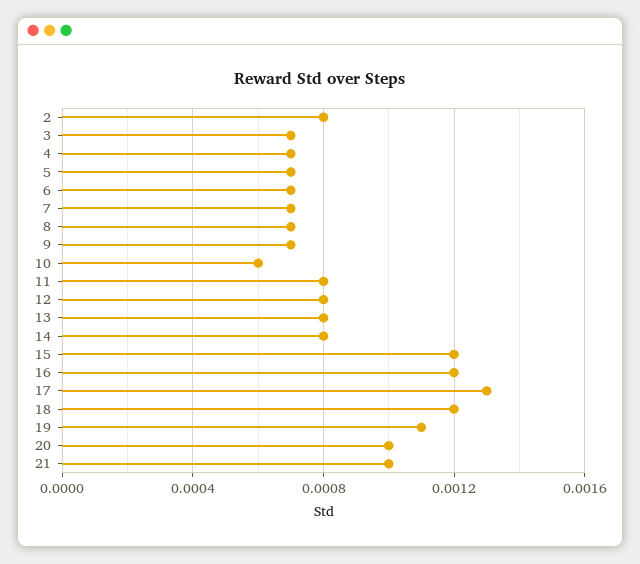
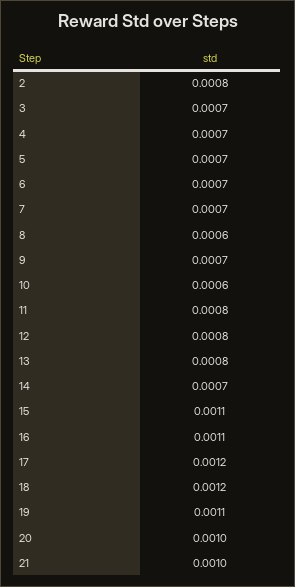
8: 0.0007 -> 0.0006
14: 0.0008 -> 0.0007
15: 0.0012 -> 0.0011
16: 0.0012 -> 0.0011
17: 0.0013 -> 0.0012

